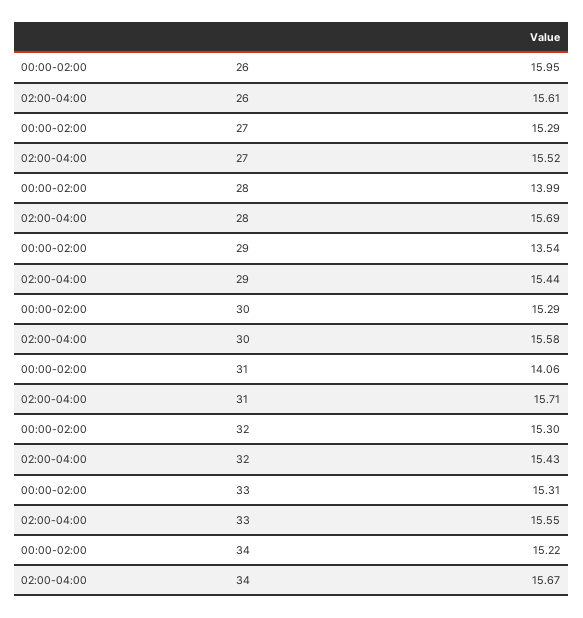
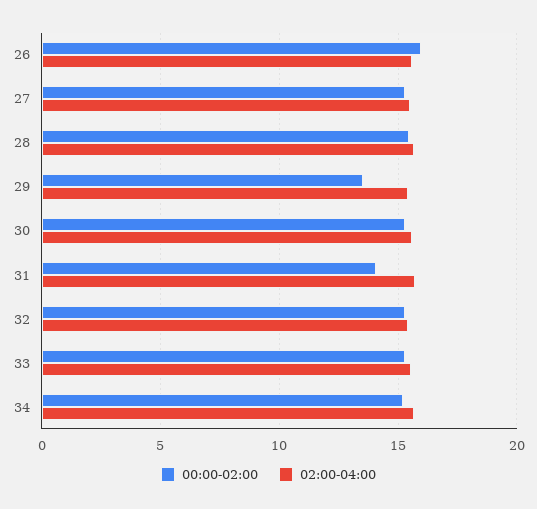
00:00-02:00, 28: 13.99 -> 15.5

